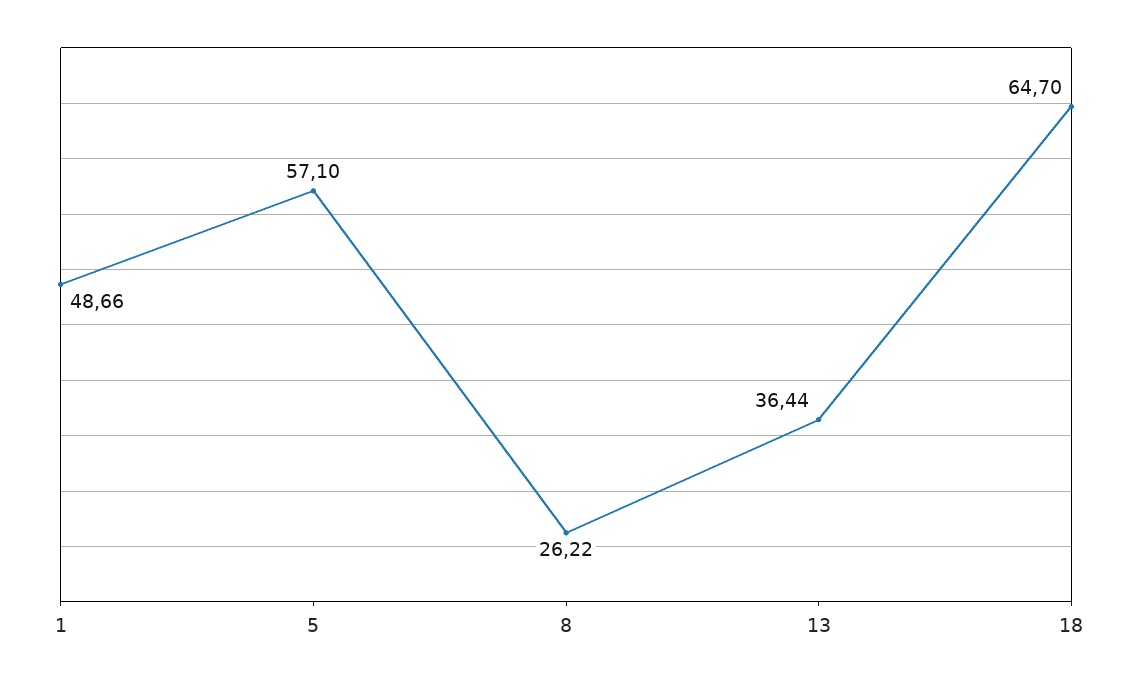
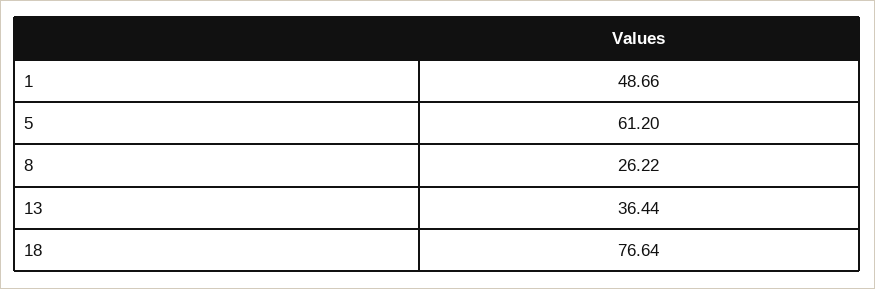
5: 57.1 -> 61.2
18: 64.7 -> 76.64

